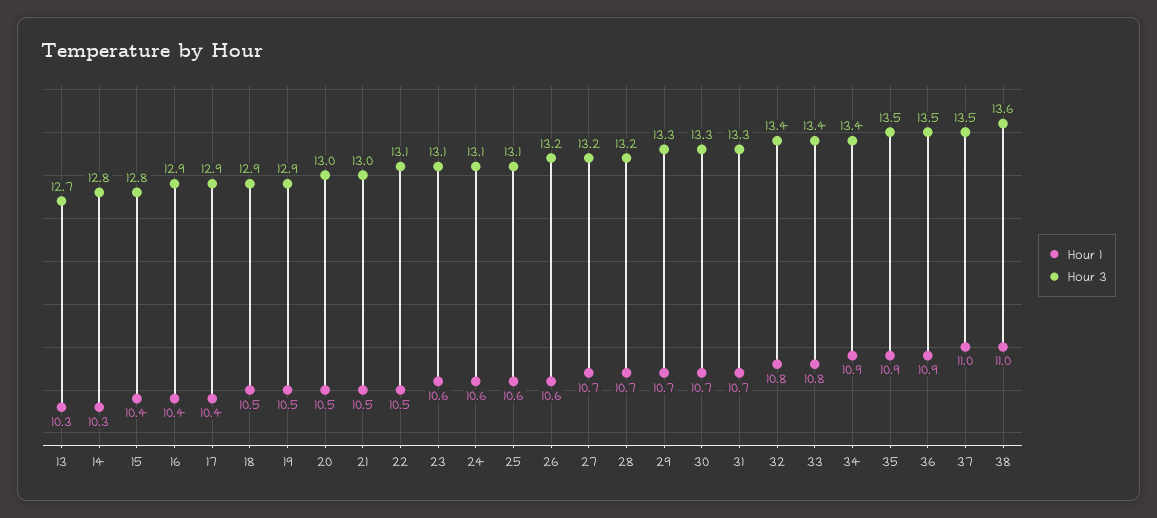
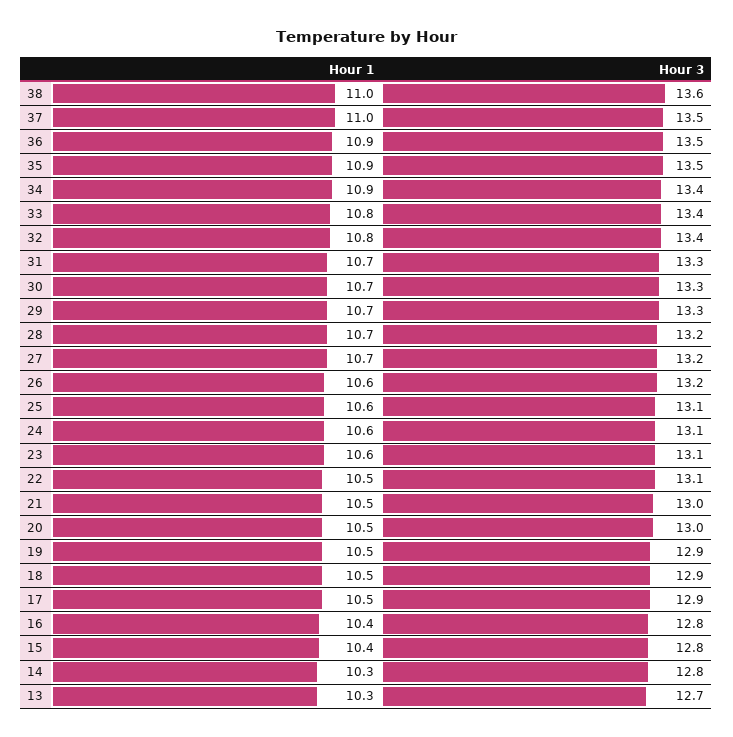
Hour 3, 16: 12.9 -> 12.8
Hour 1, 17: 10.4 -> 10.5

